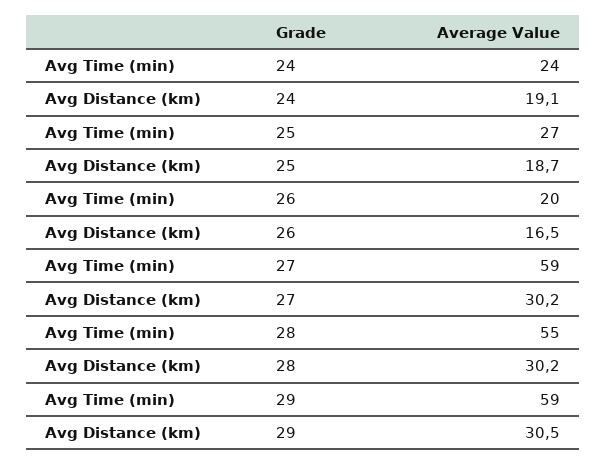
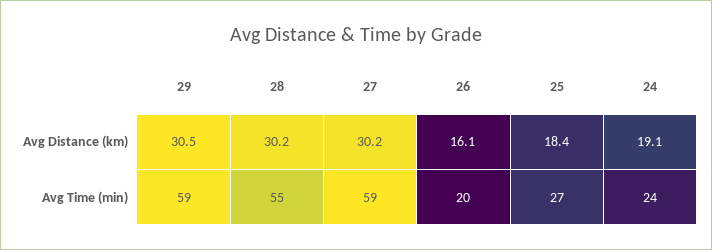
Avg Distance (km), 25: 18.7 -> 18.4
Avg Distance (km), 26: 16.5 -> 16.1

